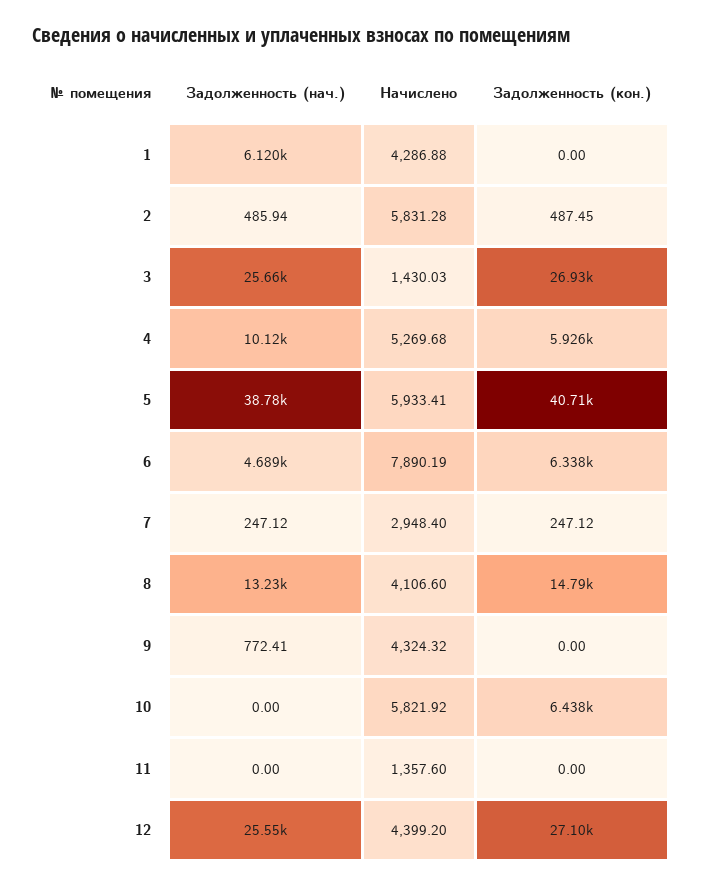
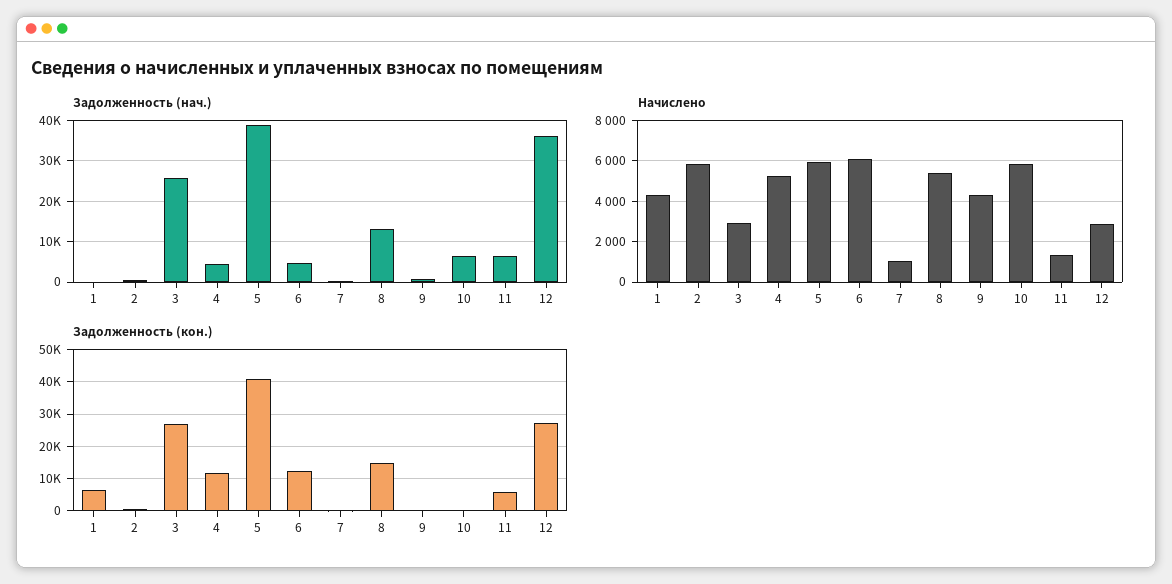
Задолженность (нач.), 1: 6120 -> 0
Задолженность (кон.), 1: 0 -> 6000
Начислено, 3: 1430.03 -> 3000
Задолженность (нач.), 4: 10120 -> 4000
Задолженность (кон.), 4: 5926 -> 12000
Начислено, 6: 7890.19 -> 6000
Задолженность (кон.), 6: 6338 -> 12000
Начислено, 7: 2948.4 -> 1000
Начислено, 8: 4106.6 -> 5500
Задолженность (нач.), 10: 0 -> 6000
Задолженность (кон.), 10: 6438 -> 0
Задолженность (нач.), 11: 0 -> 6000
Задолженность (кон.), 11: 0 -> 6000
Задолженность (нач.), 12: 25550 -> 36000
Начислено, 12: 4399.2 -> 3000

